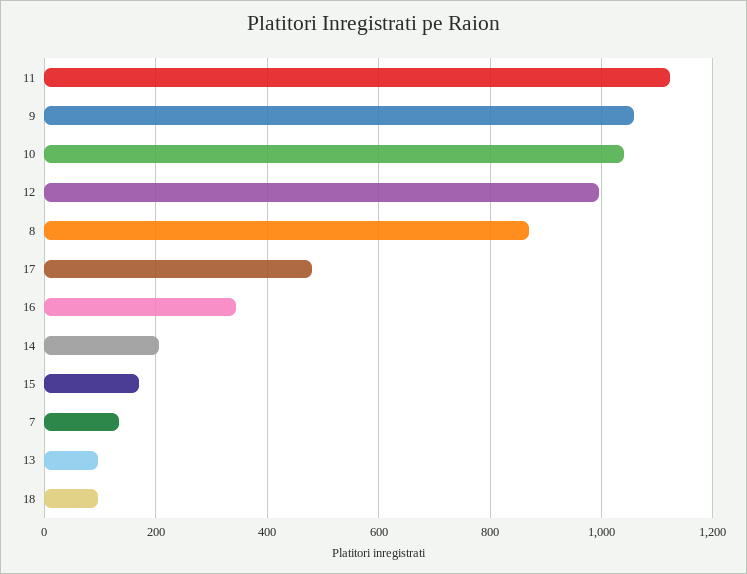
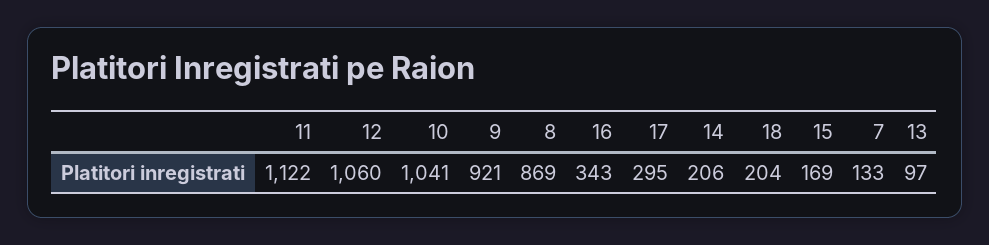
9: 1060 -> 921
12: 1000 -> 1060
17: 480 -> 295
18: 100 -> 204

